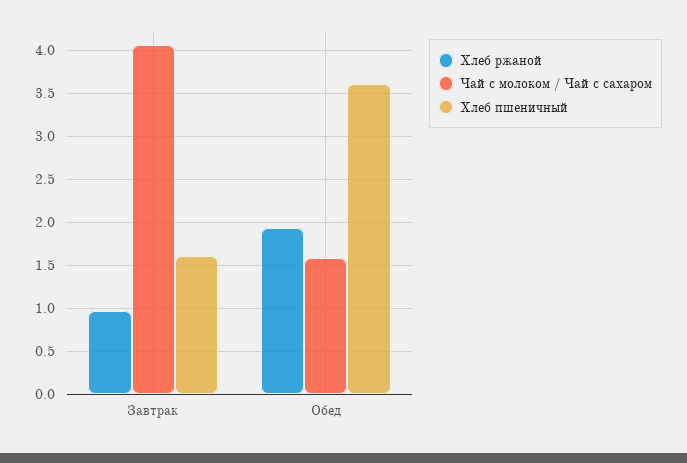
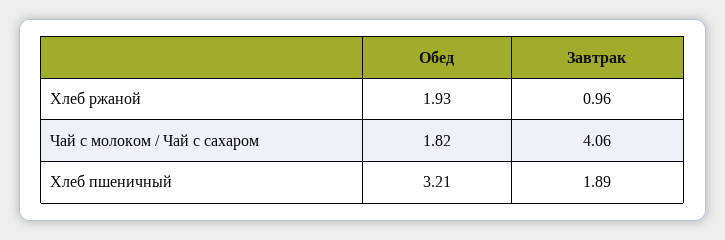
Хлеб пшеничный, Завтрак: 1.6 -> 1.89
Чай с молоком / Чай с сахаром, Обед: 1.6 -> 1.82
Хлеб пшеничный, Обед: 3.6 -> 3.21

